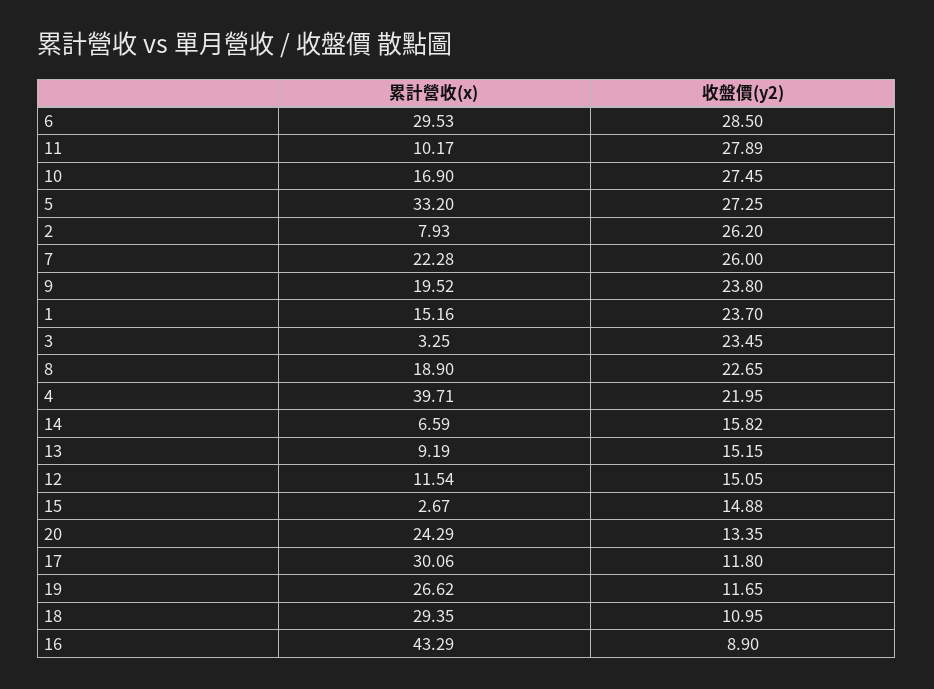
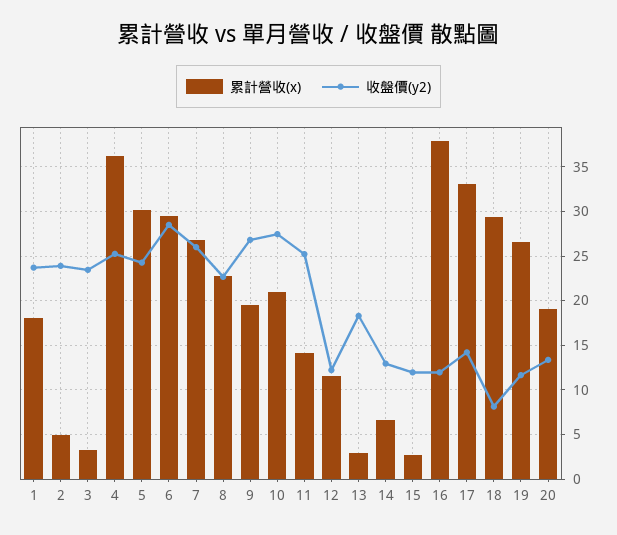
累計營收(x), 11: 10.17 -> 14
收盤價(y2), 11: 27.89 -> 25
累計營收(x), 10: 16.9 -> 21
累計營收(x), 5: 33.2 -> 30
收盤價(y2), 5: 27.25 -> 24
累計營收(x), 2: 7.93 -> 5
收盤價(y2), 2: 26.2 -> 24
累計營收(x), 7: 22.28 -> 27
收盤價(y2), 9: 23.8 -> 27
累計營收(x), 1: 15.16 -> 18
累計營收(x), 8: 18.9 -> 23
累計營收(x), 4: 39.71 -> 36
收盤價(y2), 4: 21.95 -> 25
收盤價(y2), 14: 15.82 -> 13
累計營收(x), 13: 9.19 -> 3
收盤價(y2), 13: 15.15 -> 18
收盤價(y2), 12: 15.05 -> 12
收盤價(y2), 15: 14.88 -> 12
累計營收(x), 20: 24.29 -> 19
累計營收(x), 17: 30.06 -> 33
收盤價(y2), 17: 11.8 -> 14
收盤價(y2), 18: 10.95 -> 8
累計營收(x), 16: 43.29 -> 38
收盤價(y2), 16: 8.9 -> 12

